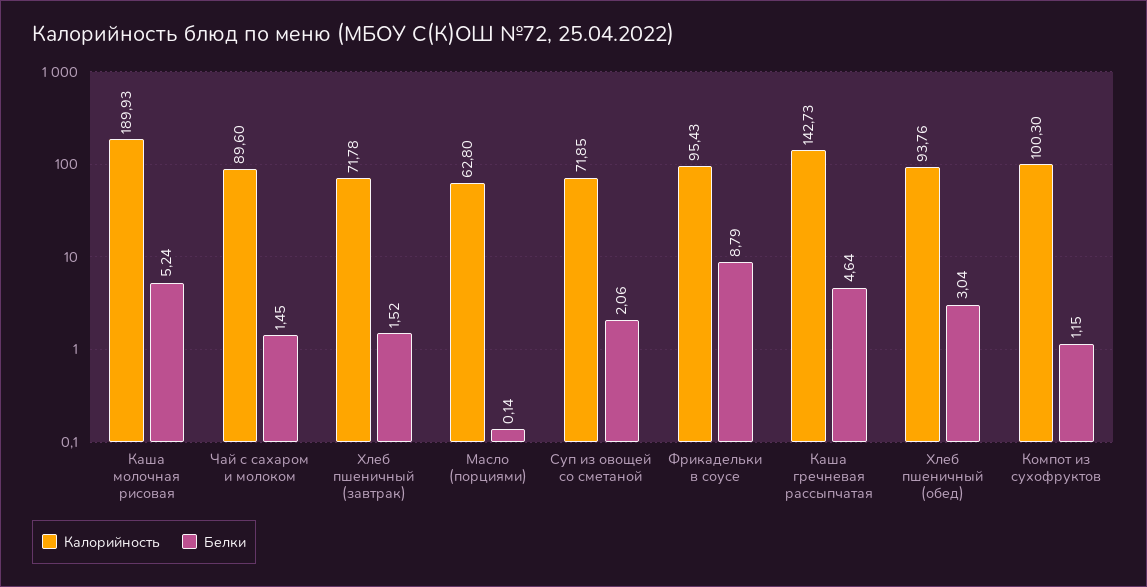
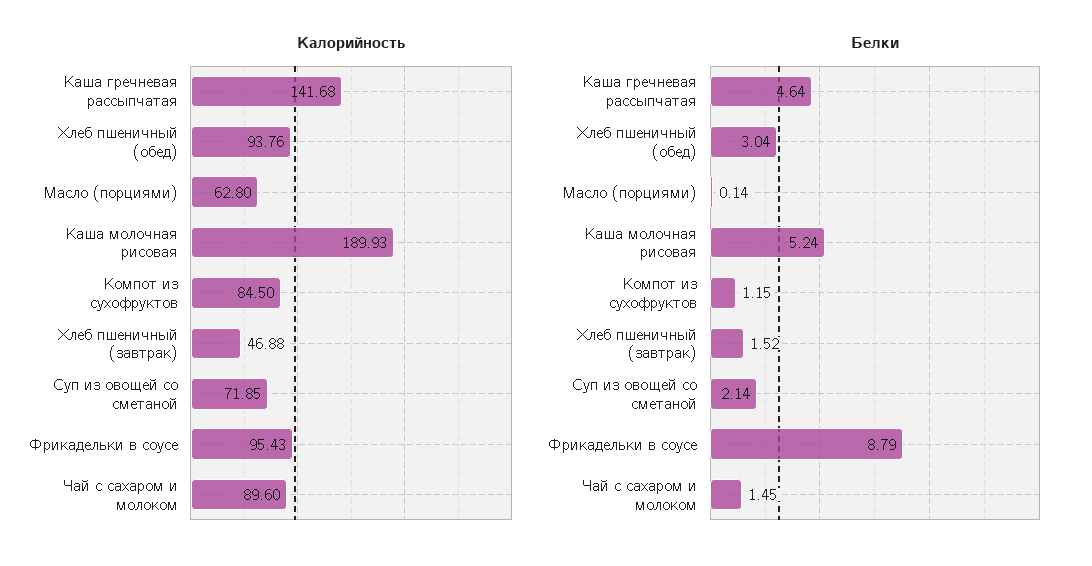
Калорийность, Хлеб пшеничный (завтрак): 71.78 -> 46.88
Белки, Суп из овощей со сметаной: 2.06 -> 2.14
Калорийность, Каша гречневая рассыпчатая: 142.73 -> 141.68
Калорийность, Компот из сухофруктов: 100.3 -> 84.5

